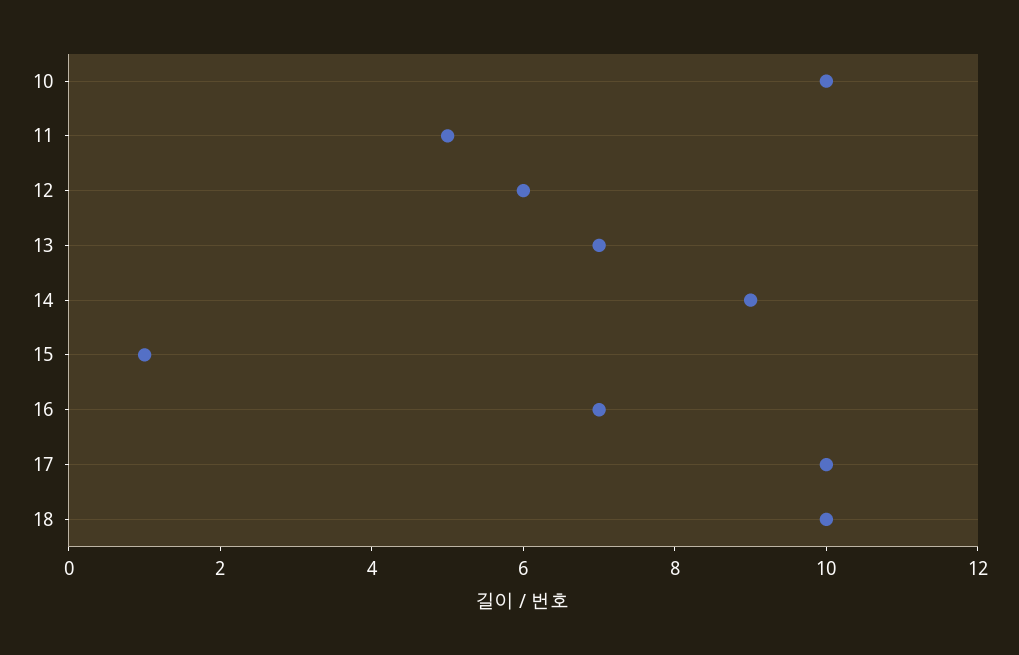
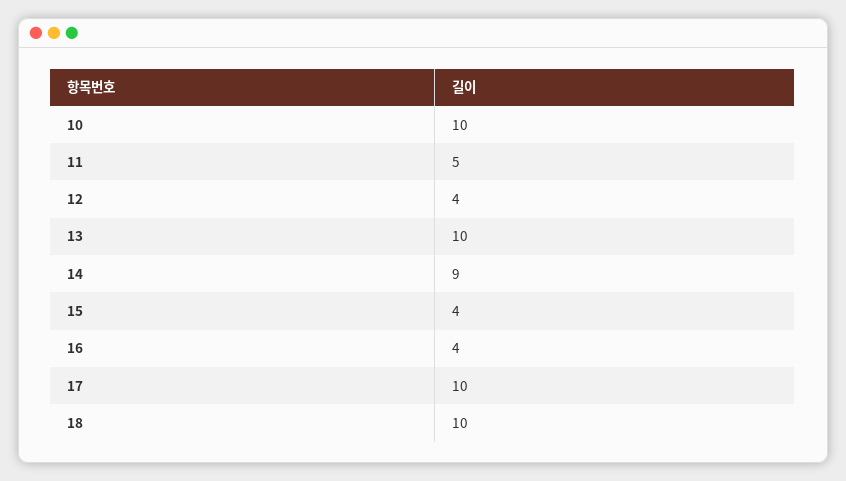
12: 6 -> 4
13: 7 -> 10
15: 1 -> 4
16: 7 -> 4

